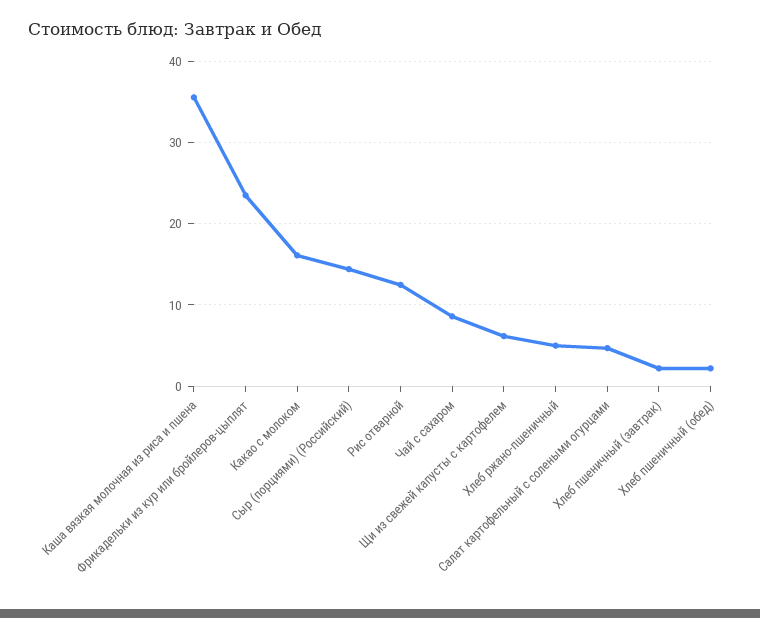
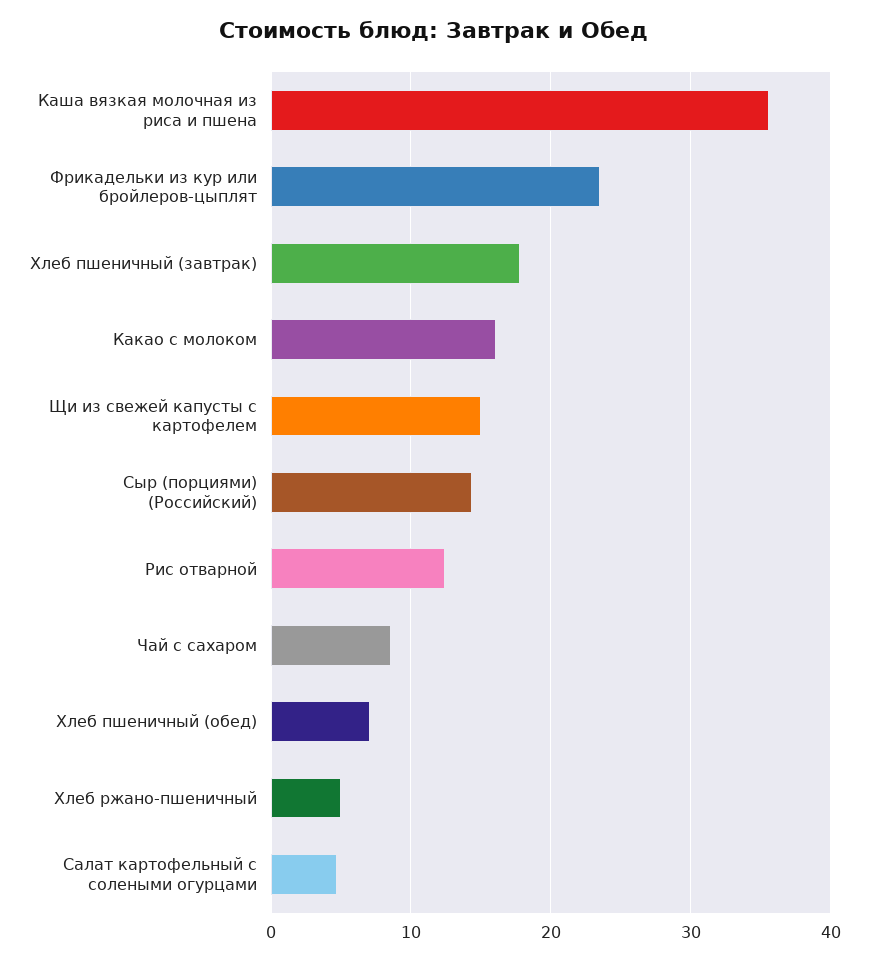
Щи из свежей капусты с картофелем: 6 -> 15
Хлеб пшеничный (завтрак): 2 -> 18
Хлеб пшеничный (обед): 2 -> 7

